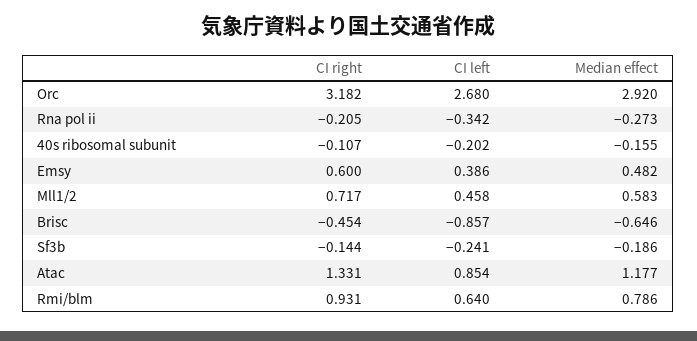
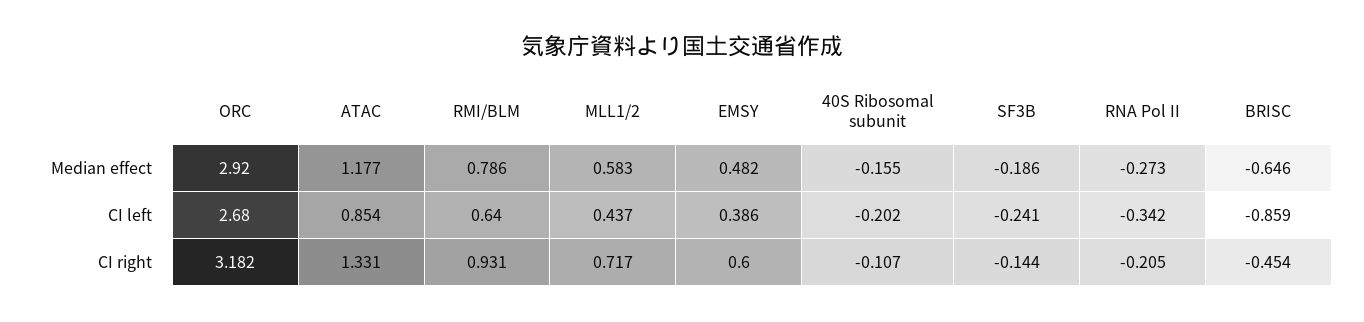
CI left, Mll1/2: 0.458 -> 0.437
CI left, Brisc: -0.857 -> -0.859

